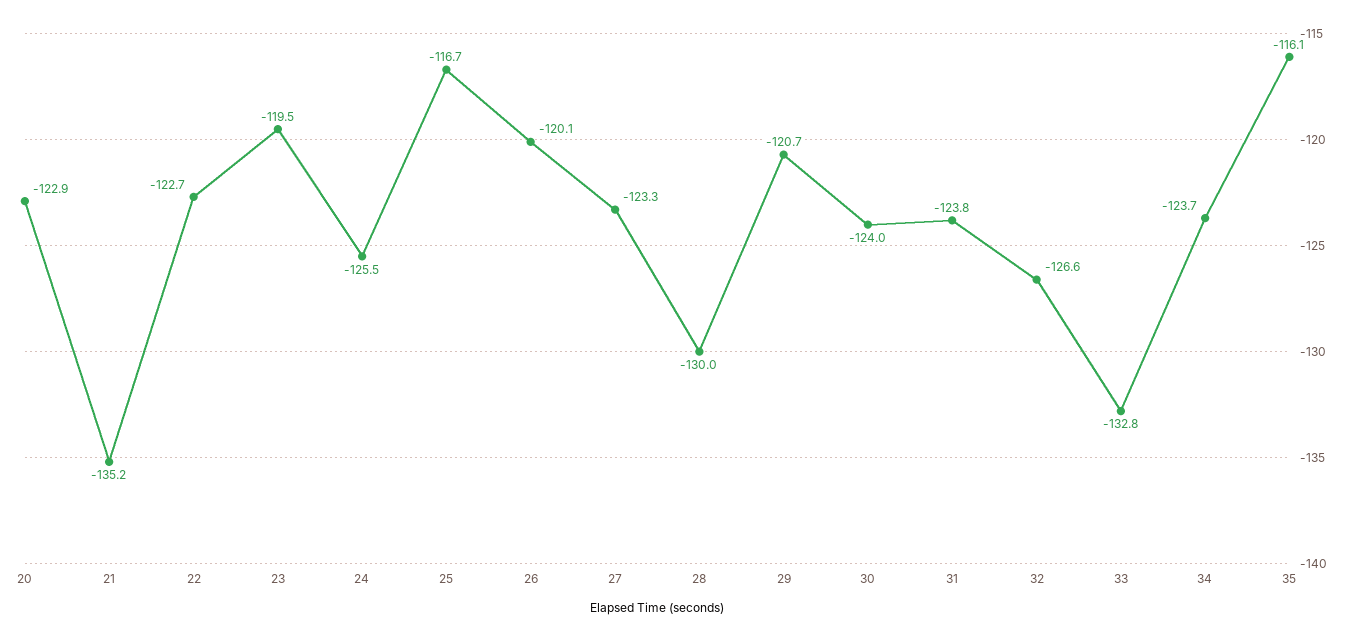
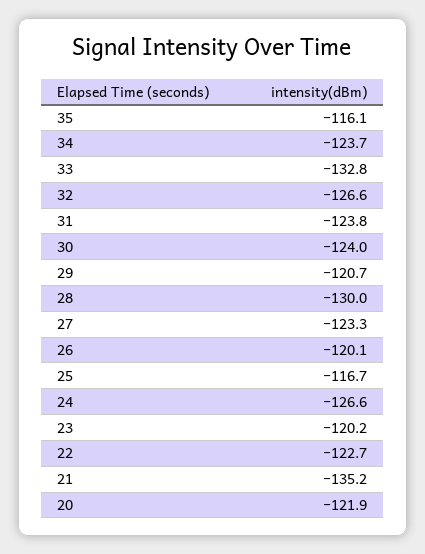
20: -122.9 -> -121.9
23: -119.5 -> -120.2
24: -125.5 -> -126.6

